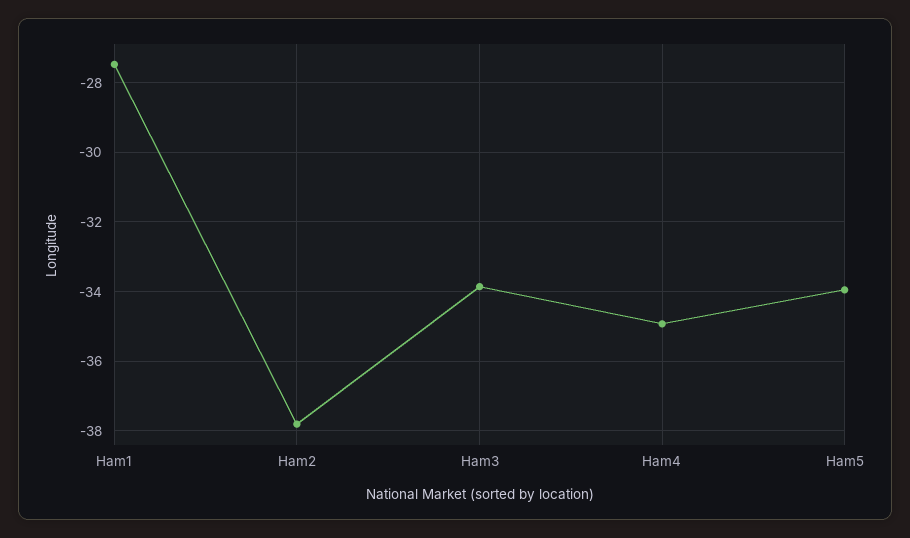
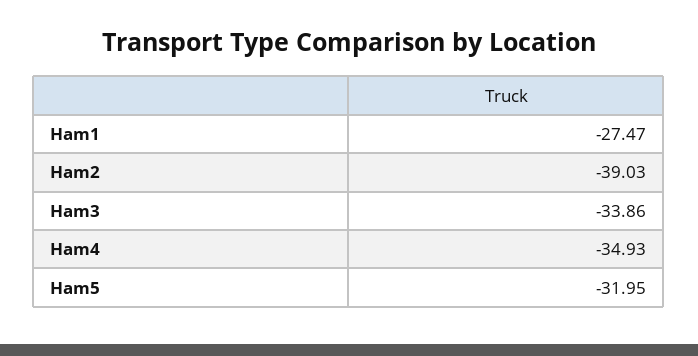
Ham2: -37.8 -> -39.03
Ham5: -34 -> -31.95

